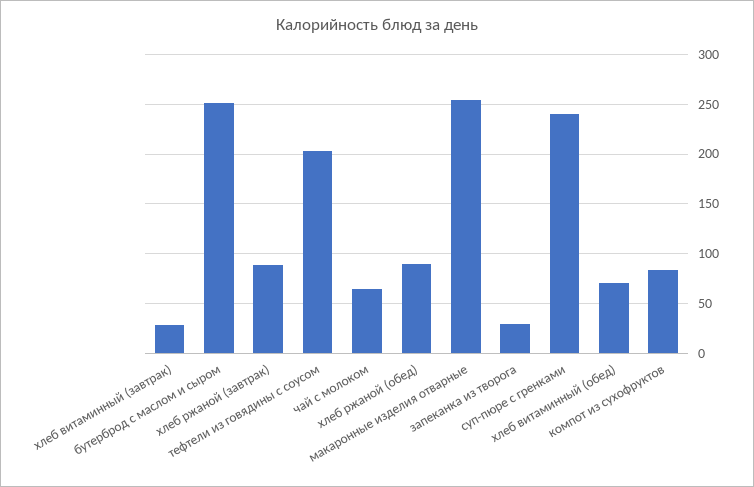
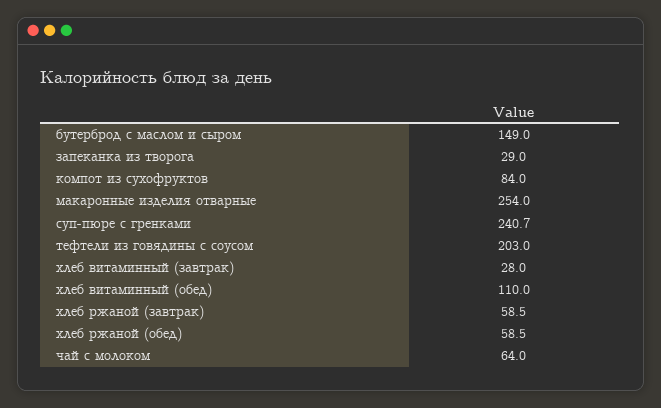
бутерброд с маслом и сыром: 250 -> 149
хлеб ржаной (завтрак): 90 -> 58.5
хлеб ржаной (обед): 90 -> 58.5
хлеб витаминный (обед): 70 -> 110

